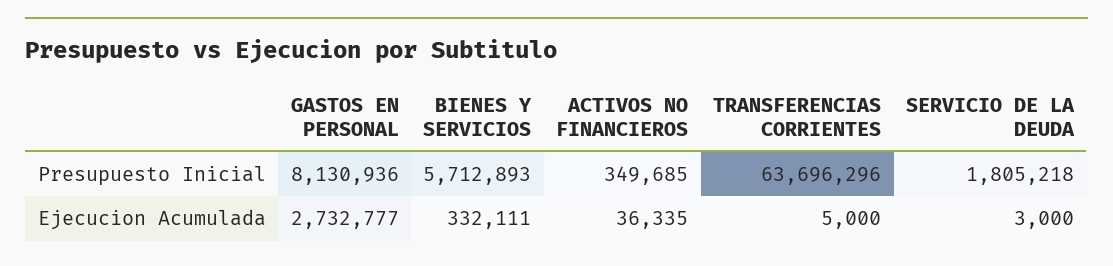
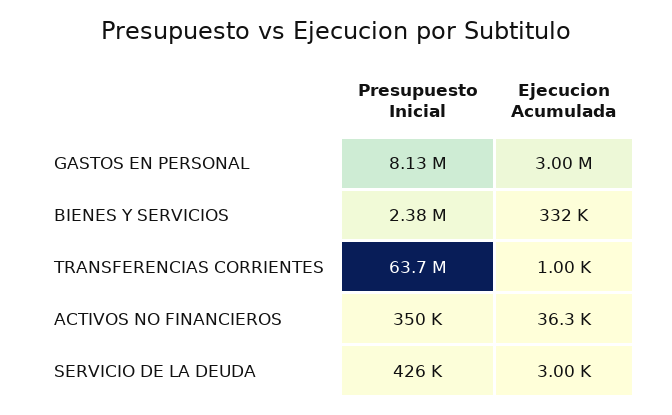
BIENES Y SERVICIOS, Presupuesto Inicial: 5712893 -> 2380000
SERVICIO DE LA DEUDA, Presupuesto Inicial: 1805218 -> 426000
GASTOS EN PERSONAL, Ejecucion Acumulada: 2732777 -> 3000000
TRANSFERENCIAS CORRIENTES, Ejecucion Acumulada: 5000 -> 1000

